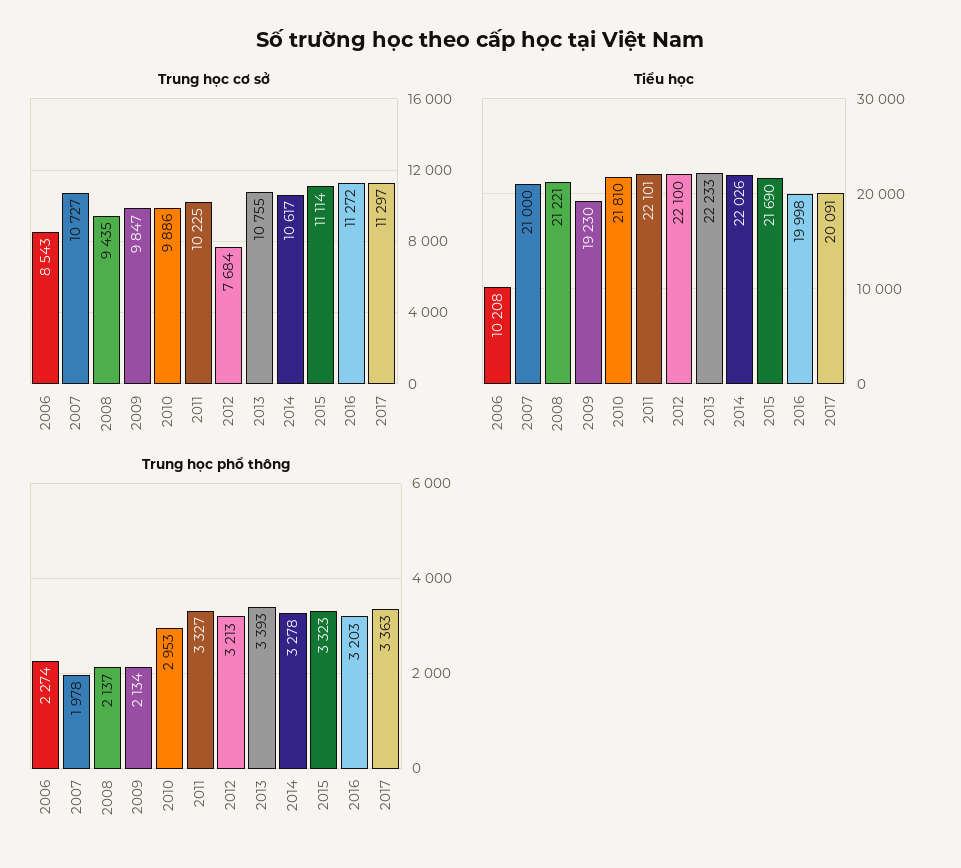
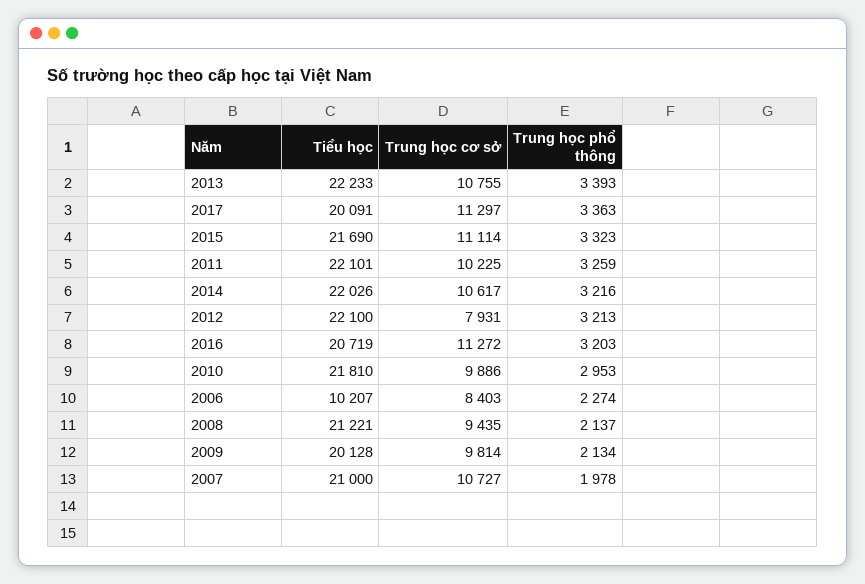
Trung học cơ sở, 2006: 8543 -> 8403
Trung học cơ sở, 2009: 9847 -> 9814
Trung học cơ sở, 2012: 7684 -> 7931
Tiểu học, 2006: 10208 -> 10207
Tiểu học, 2009: 19230 -> 20128
Tiểu học, 2016: 19998 -> 20719
Trung học phổ thông, 2011: 3327 -> 3259
Trung học phổ thông, 2014: 3278 -> 3216

